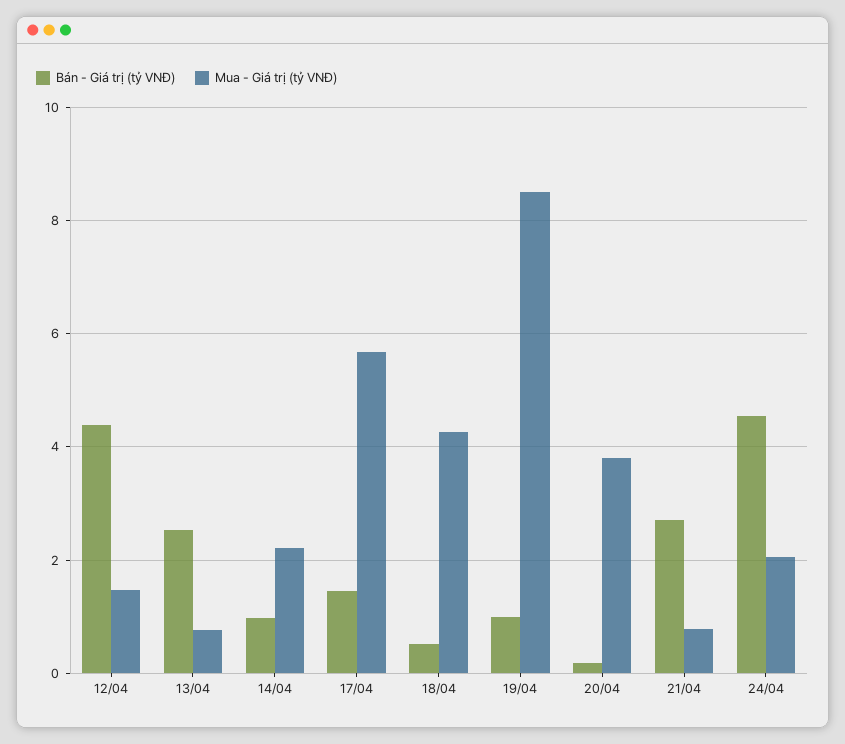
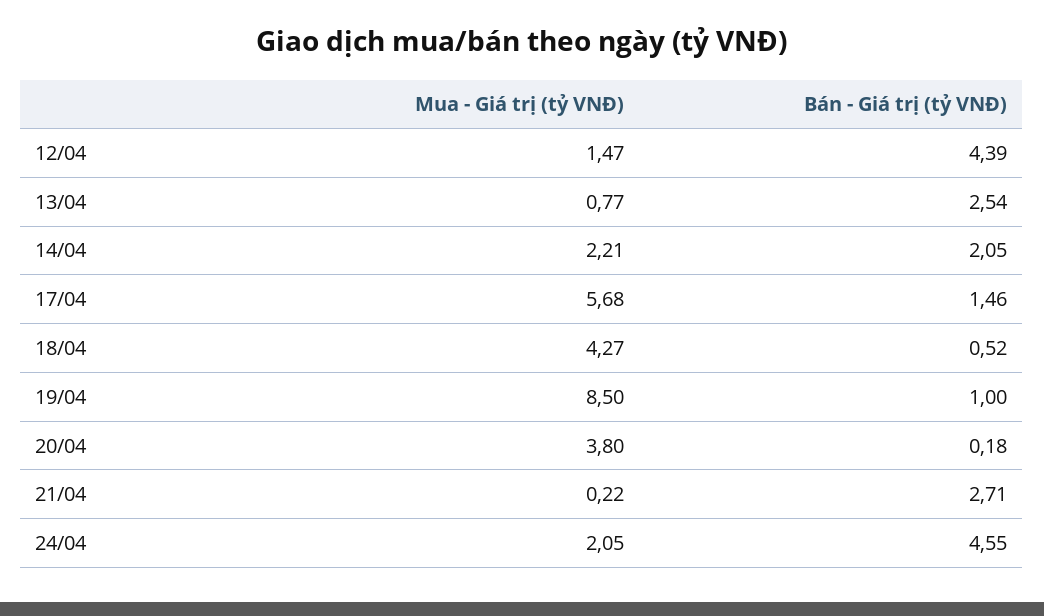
Bán - Giá trị (tỷ VNĐ), 14/04: 1 -> 2.05
Mua - Giá trị (tỷ VNĐ), 21/04: 0.8 -> 0.22

